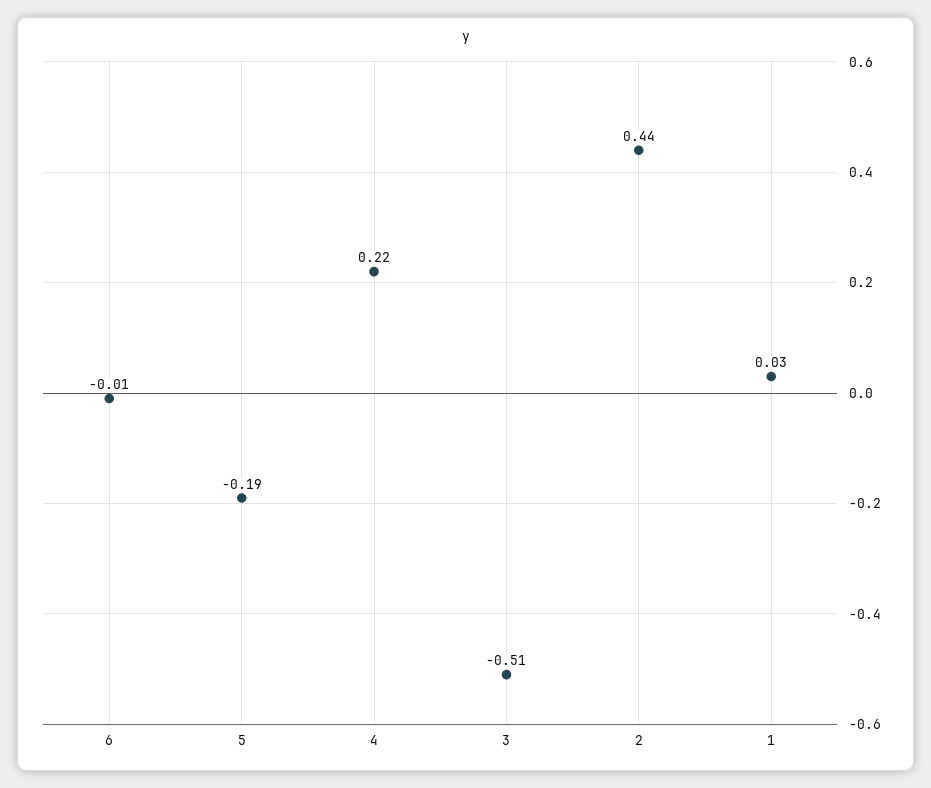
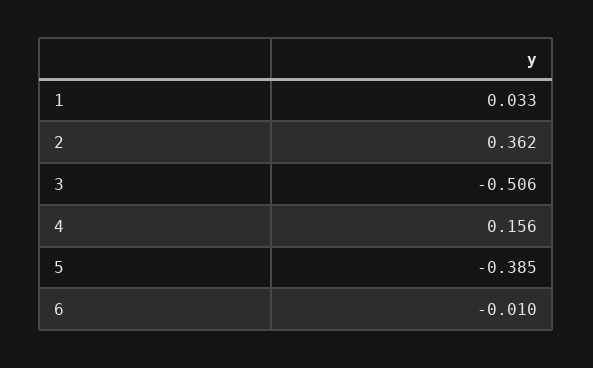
5: -0.19 -> -0.385
4: 0.22 -> 0.156
2: 0.44 -> 0.362

